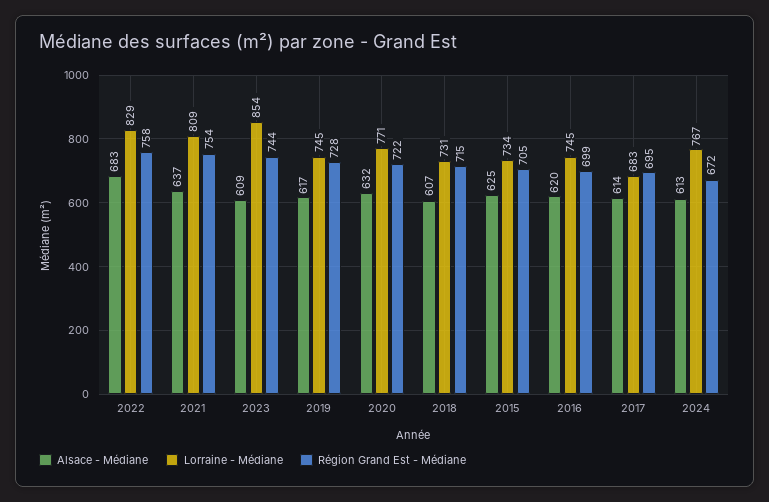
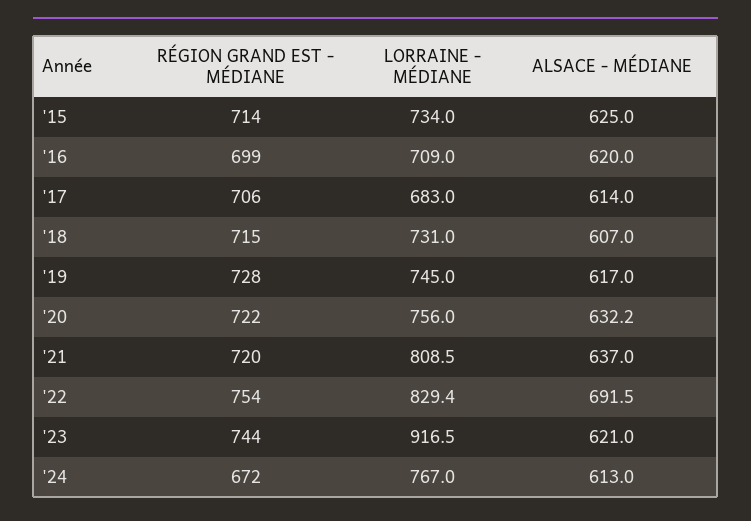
Alsace - Médiane, 2022: 683 -> 691.5
Région Grand Est - Médiane, 2022: 758 -> 754
Région Grand Est - Médiane, 2021: 754 -> 720
Alsace - Médiane, 2023: 609 -> 621
Lorraine - Médiane, 2023: 854 -> 916.5
Lorraine - Médiane, 2020: 771 -> 756
Région Grand Est - Médiane, 2015: 705 -> 714
Lorraine - Médiane, 2016: 745 -> 709
Région Grand Est - Médiane, 2017: 695 -> 706

